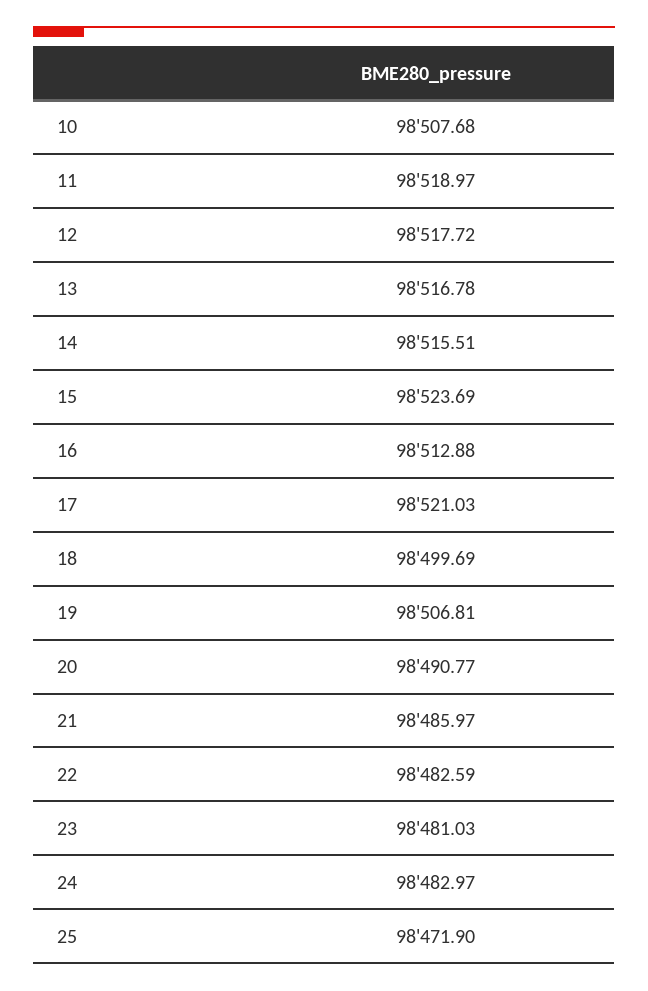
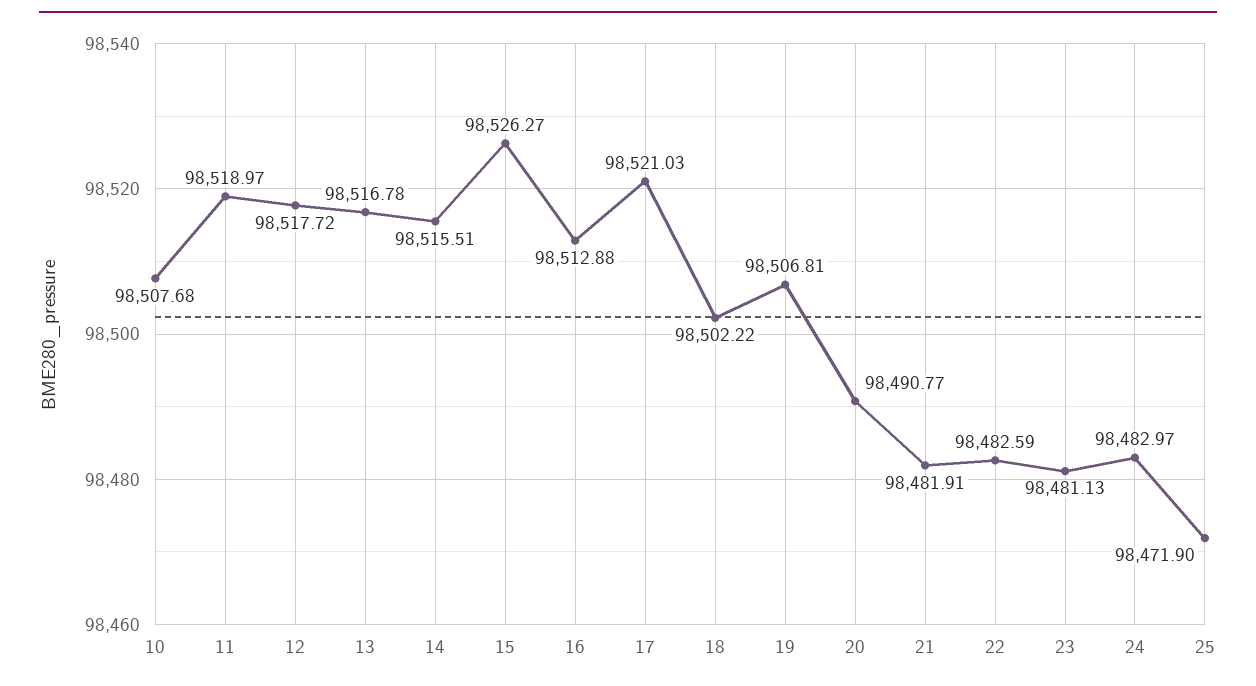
15: 98523.69 -> 98526.27
18: 98499.69 -> 98502.22
21: 98485.97 -> 98481.91
23: 98481.03 -> 98481.13

